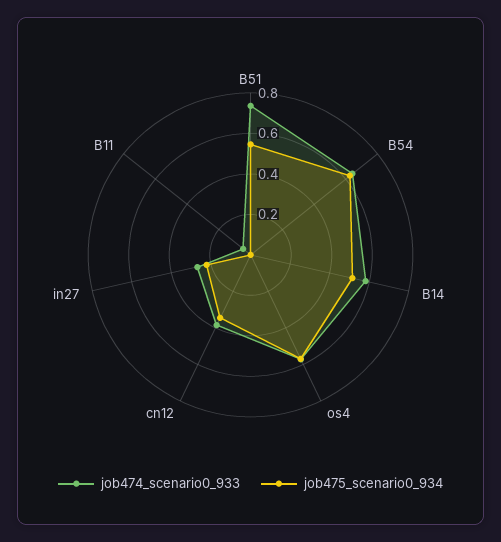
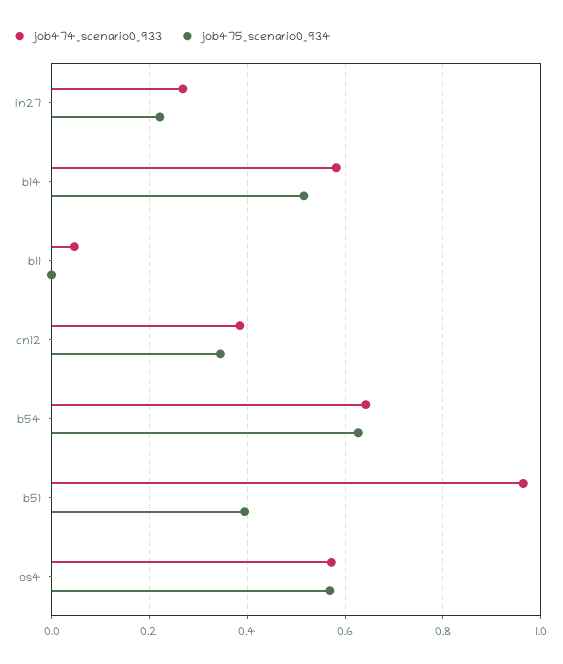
job474_scenario0_933, B51: 0.75 -> 0.96
job475_scenario0_934, B51: 0.55 -> 0.4

